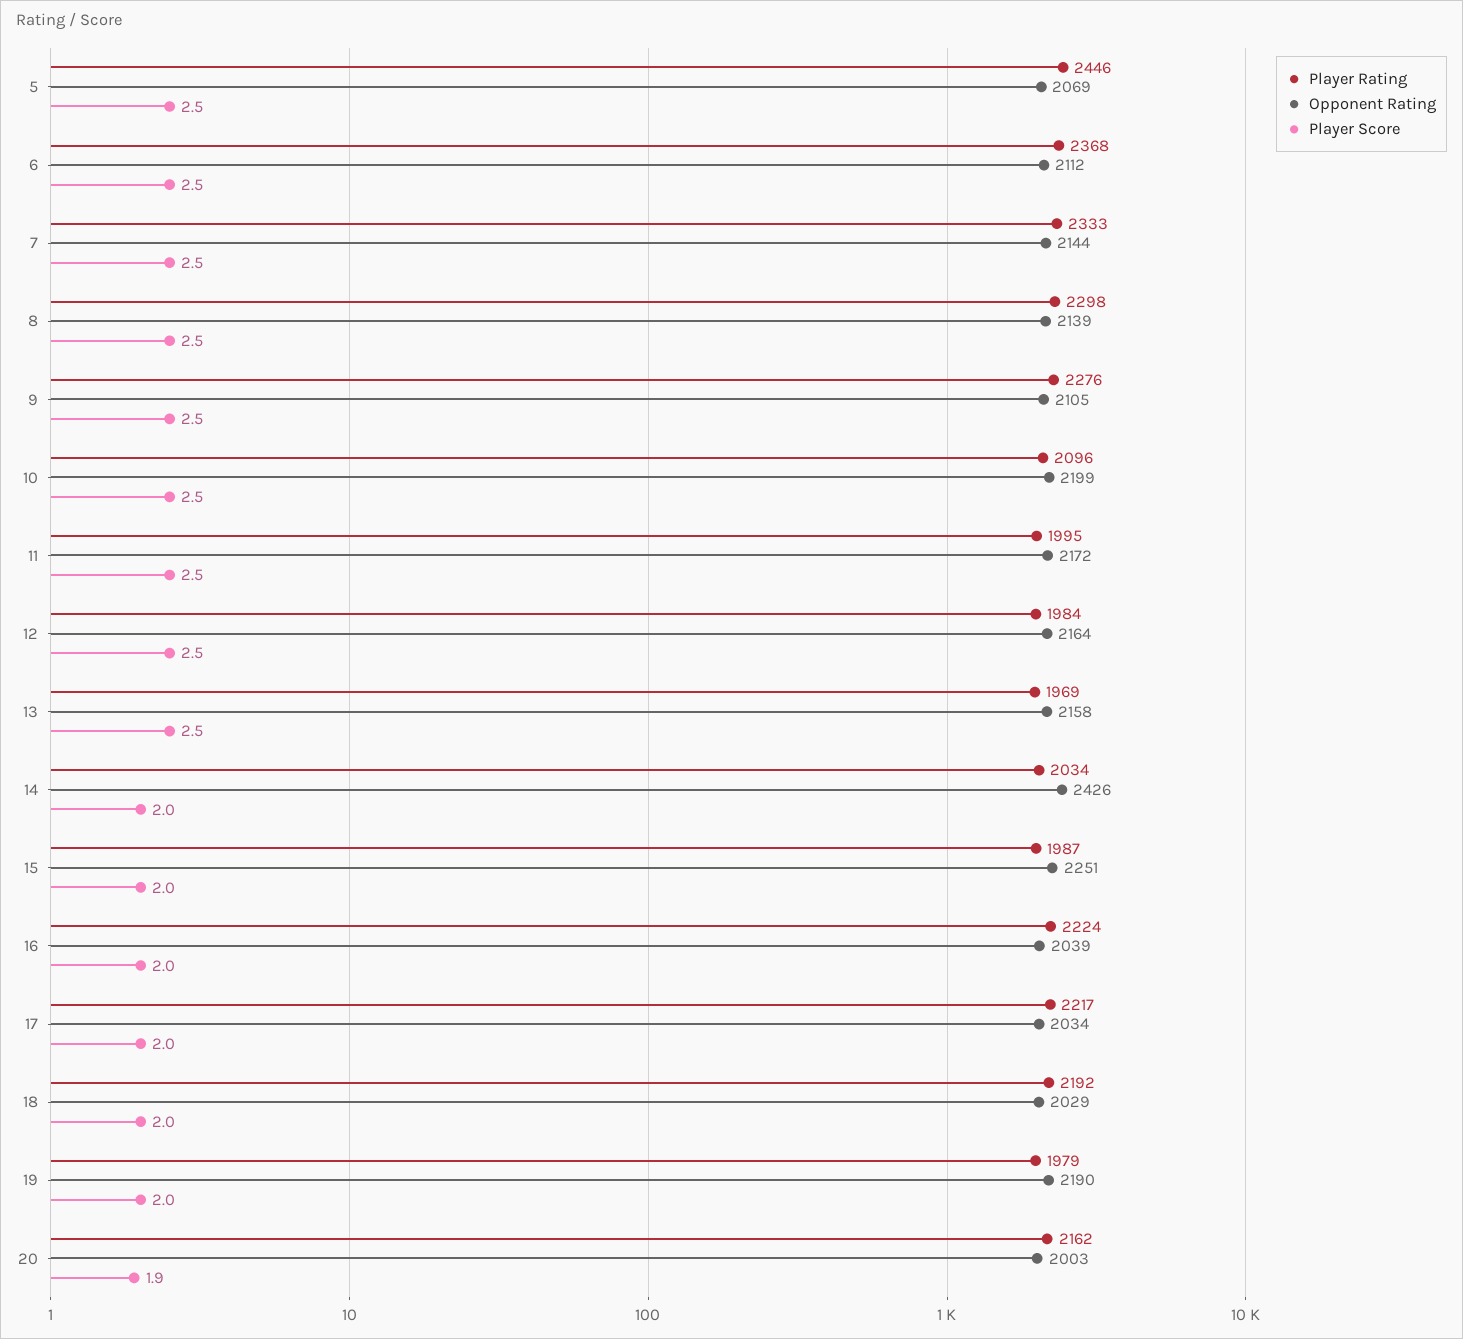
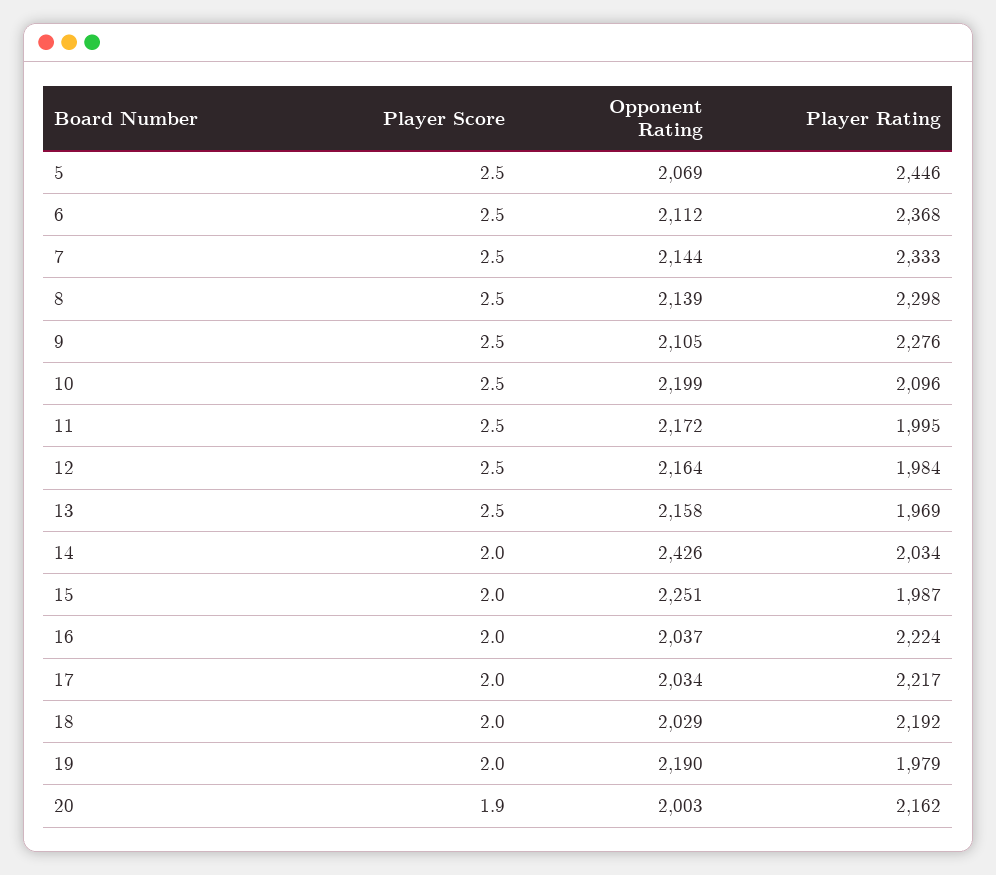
Opponent Rating, 16: 2039 -> 2037

